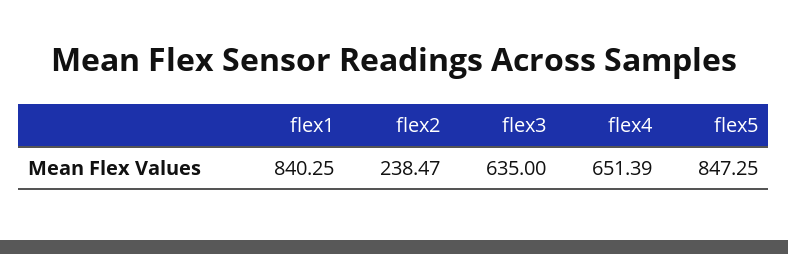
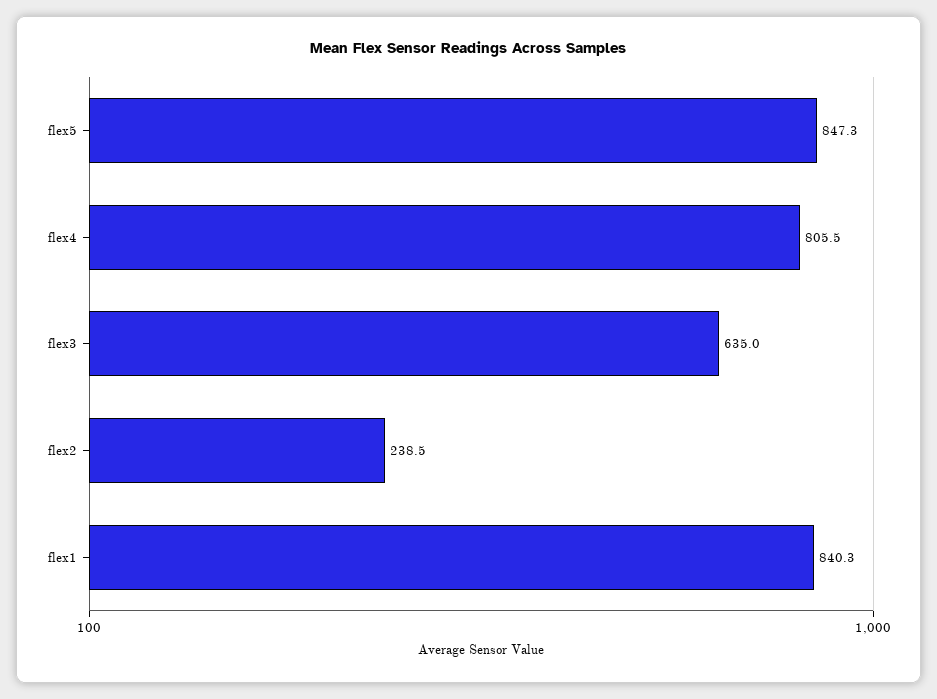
flex4: 651.39 -> 805.5

